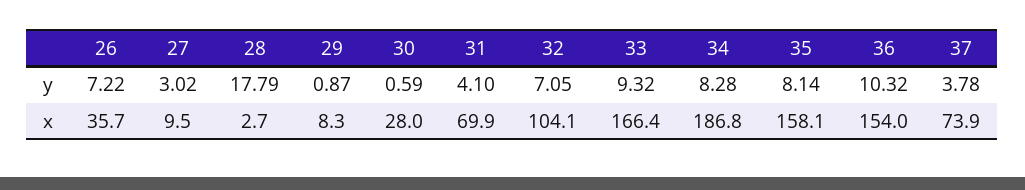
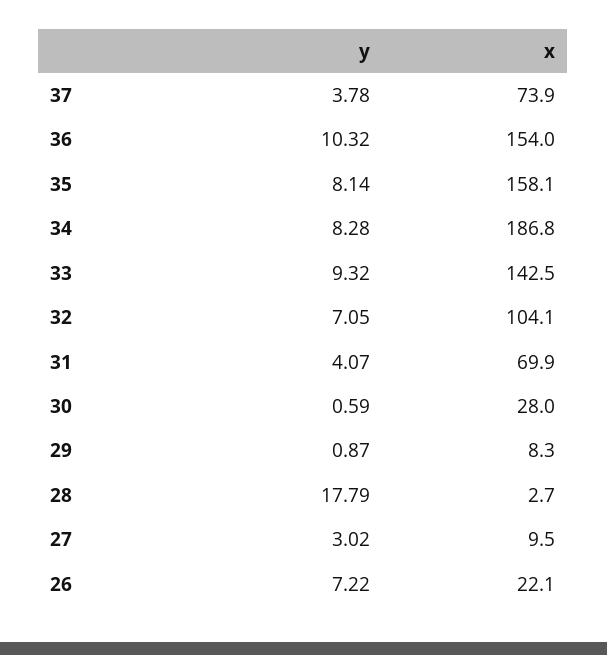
31, y: 4.1 -> 4.07
26, x: 35.7 -> 22.1
33, x: 166.4 -> 142.5

